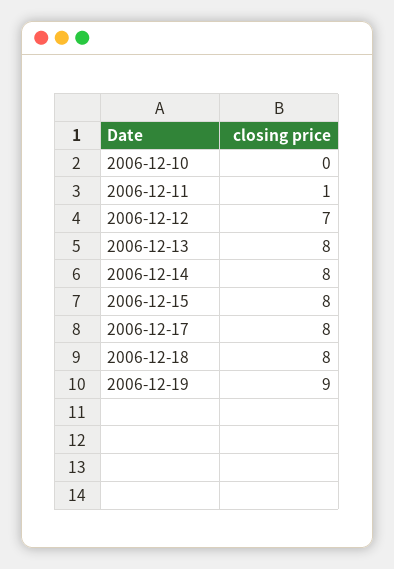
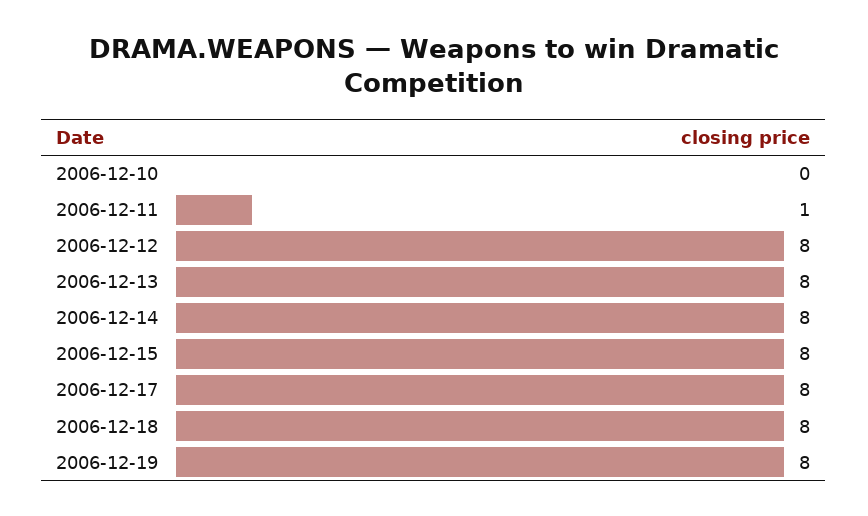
2006-12-12: 7 -> 8
2006-12-19: 9 -> 8

